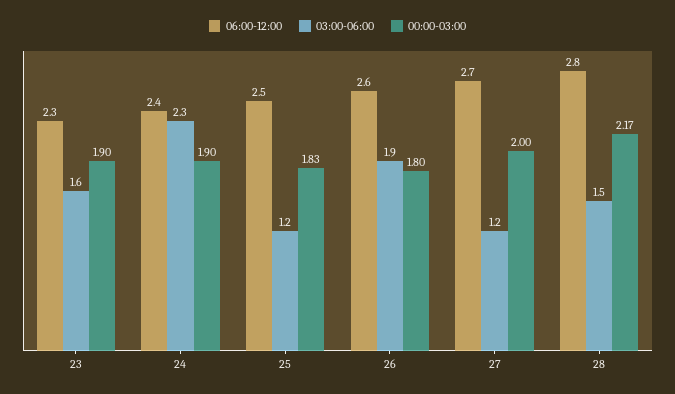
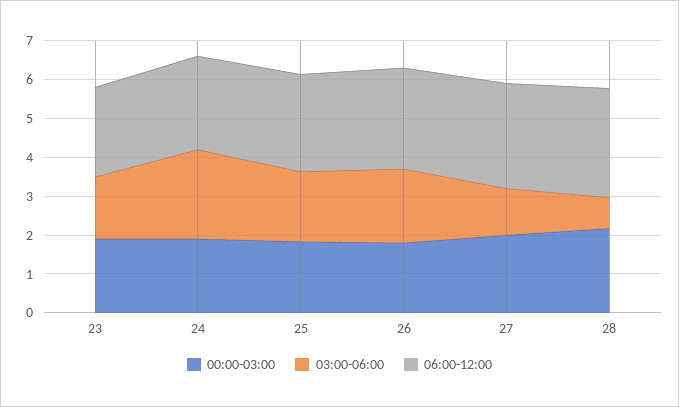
03:00-06:00, 25: 1.2 -> 1.75
03:00-06:00, 28: 1.5 -> 0.75

